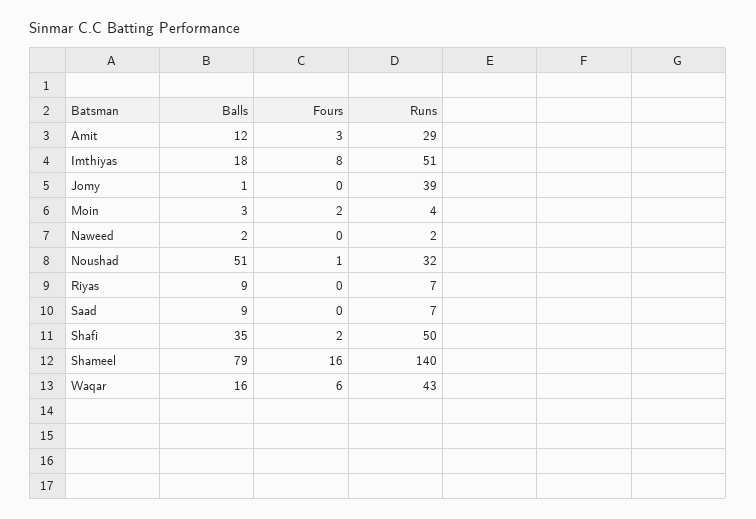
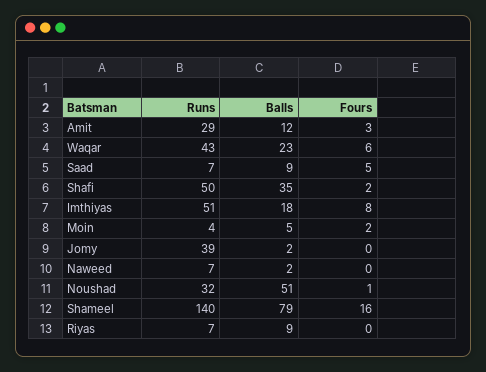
Balls, Jomy: 1 -> 2
Balls, Moin: 3 -> 5
Runs, Naweed: 2 -> 7
Fours, Saad: 0 -> 5
Balls, Waqar: 16 -> 23

